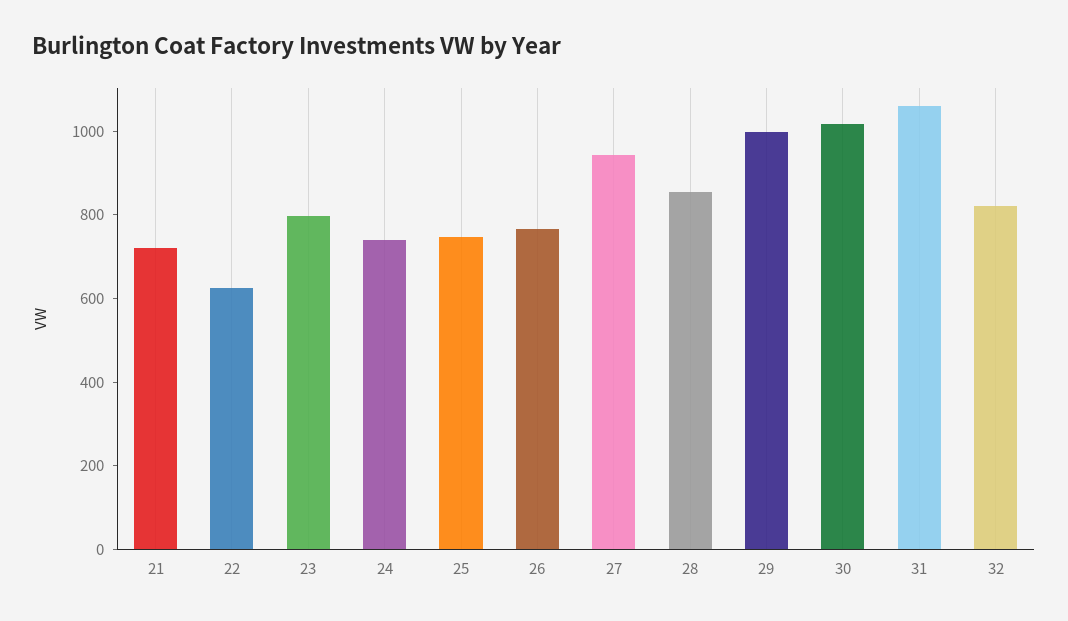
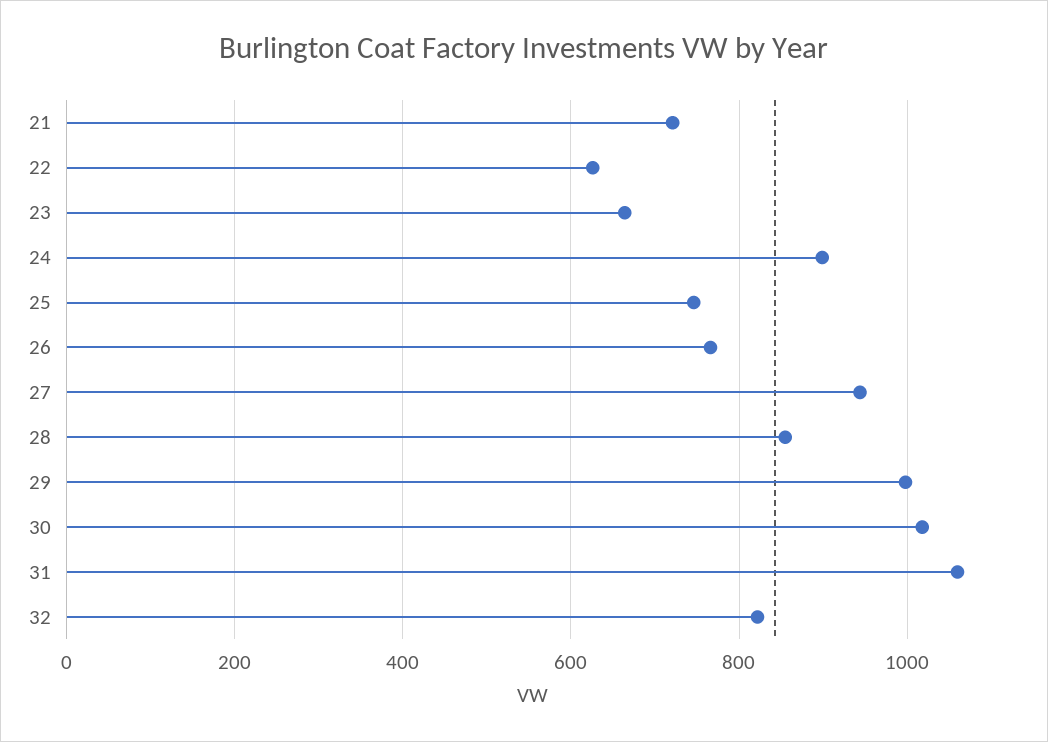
23: 800 -> 660
24: 750 -> 900

